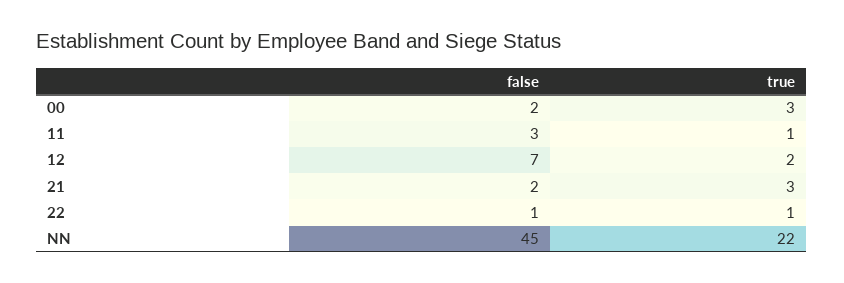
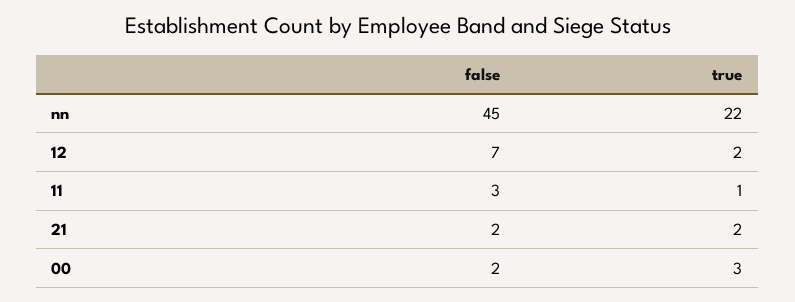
true, 21: 3 -> 2
false, 22: 1 -> none
true, 22: 1 -> none

